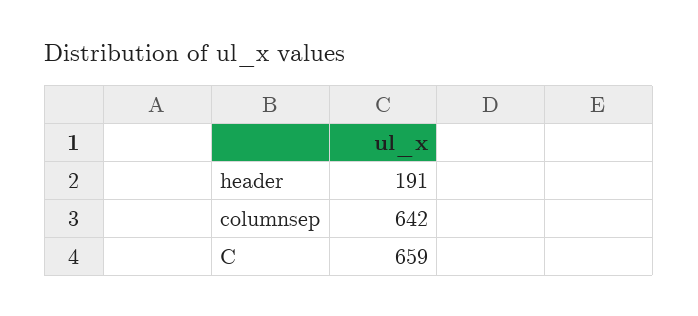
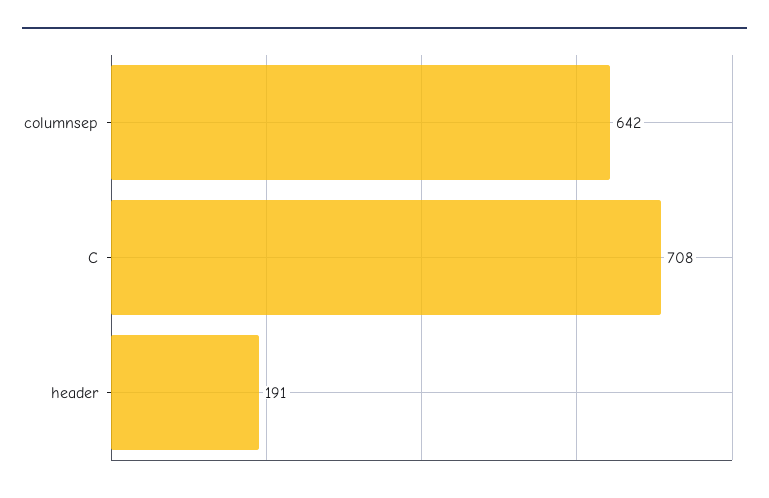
C: 659 -> 708

